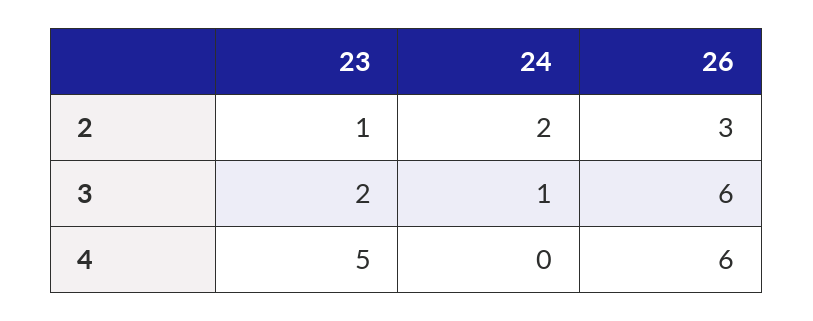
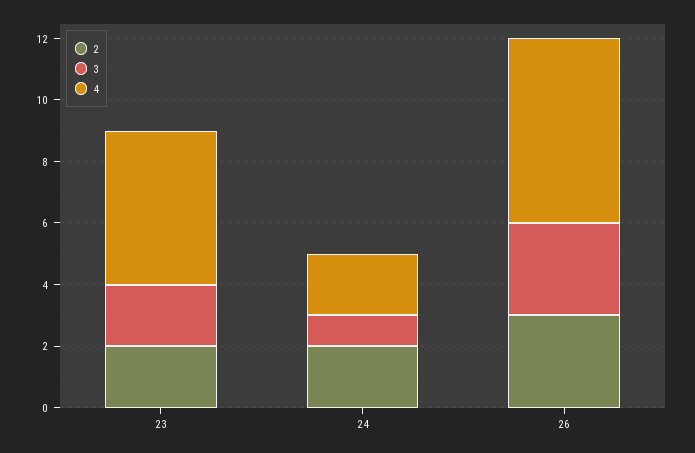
2, 23: 1 -> 2
3, 26: 6 -> 3
4, 24: 0 -> 2

